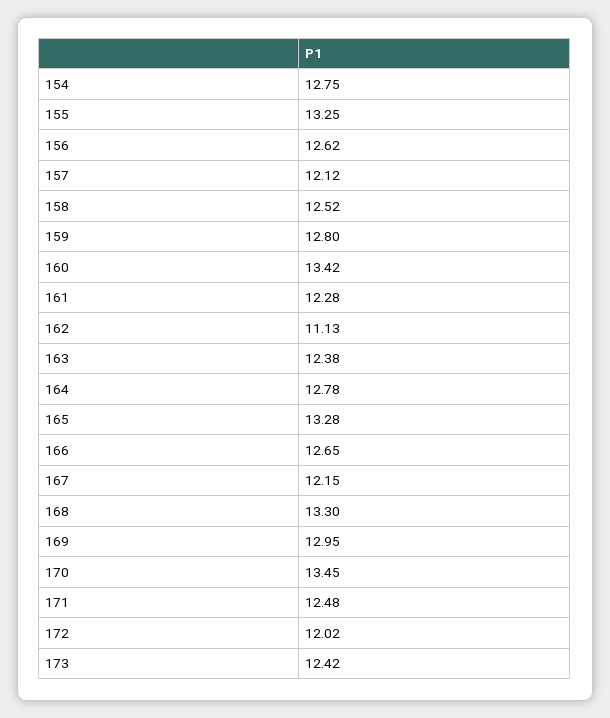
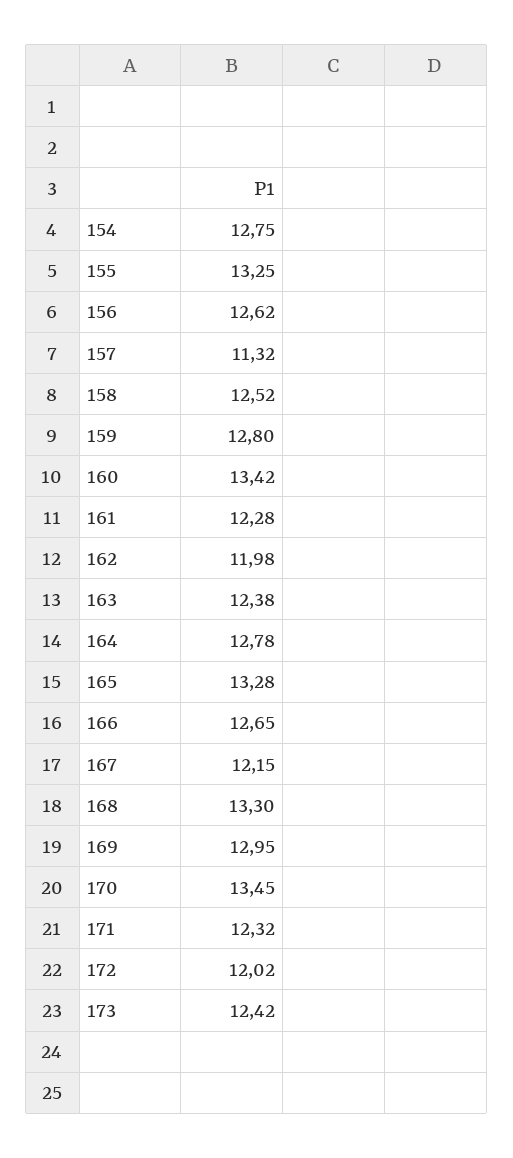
157: 12.12 -> 11.32
162: 11.13 -> 11.98
171: 12.48 -> 12.32

